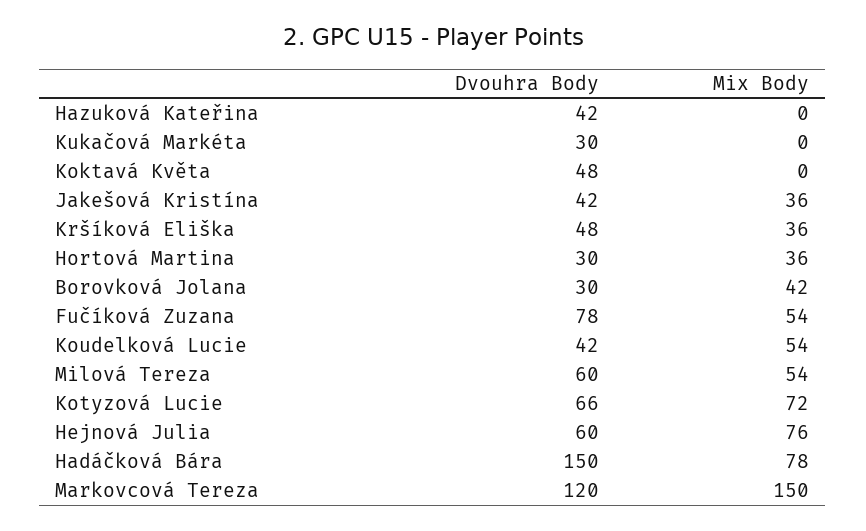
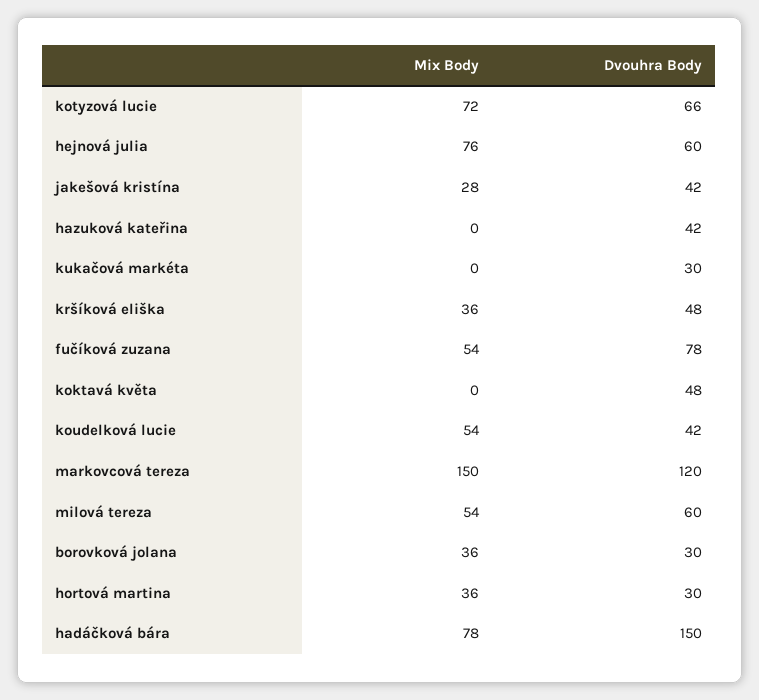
Mix Body, Jakešová Kristína: 36 -> 28
Mix Body, Borovková Jolana: 42 -> 36

